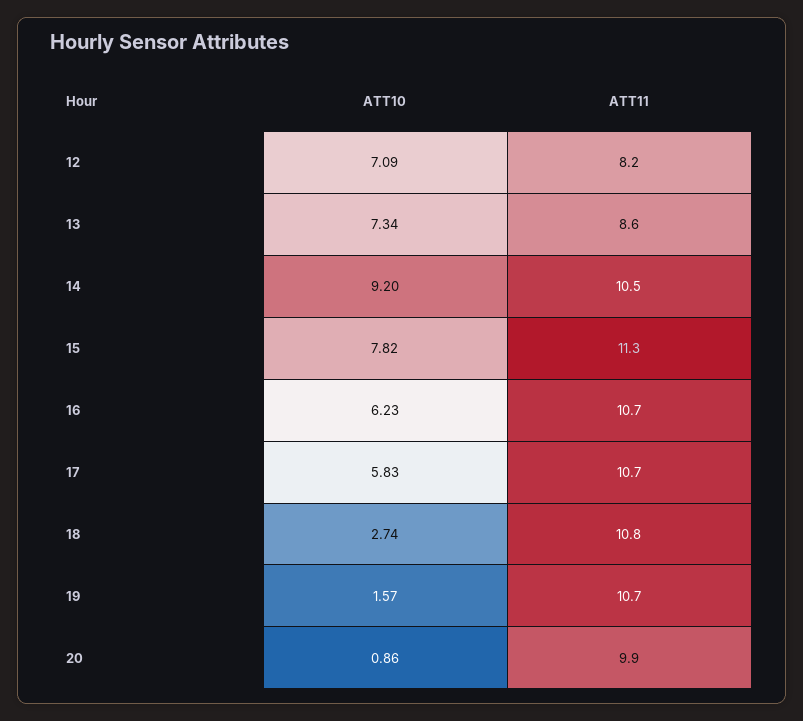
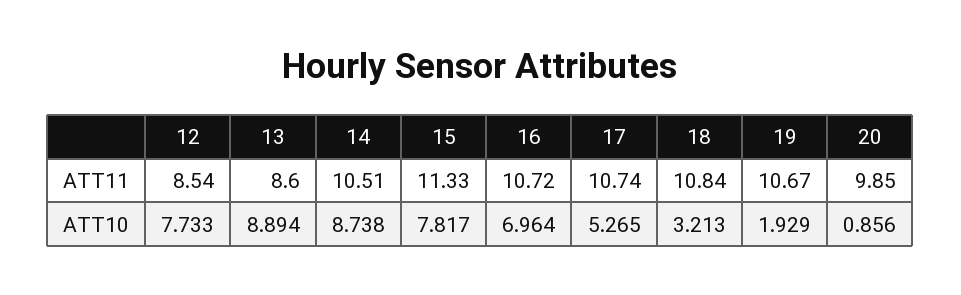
ATT10, 12: 7.09 -> 7.733
ATT11, 12: 8.2 -> 8.54
ATT10, 13: 7.34 -> 8.894
ATT10, 14: 9.2 -> 8.738
ATT10, 16: 6.23 -> 6.964
ATT10, 17: 5.83 -> 5.265
ATT10, 18: 2.74 -> 3.213
ATT10, 19: 1.57 -> 1.929

